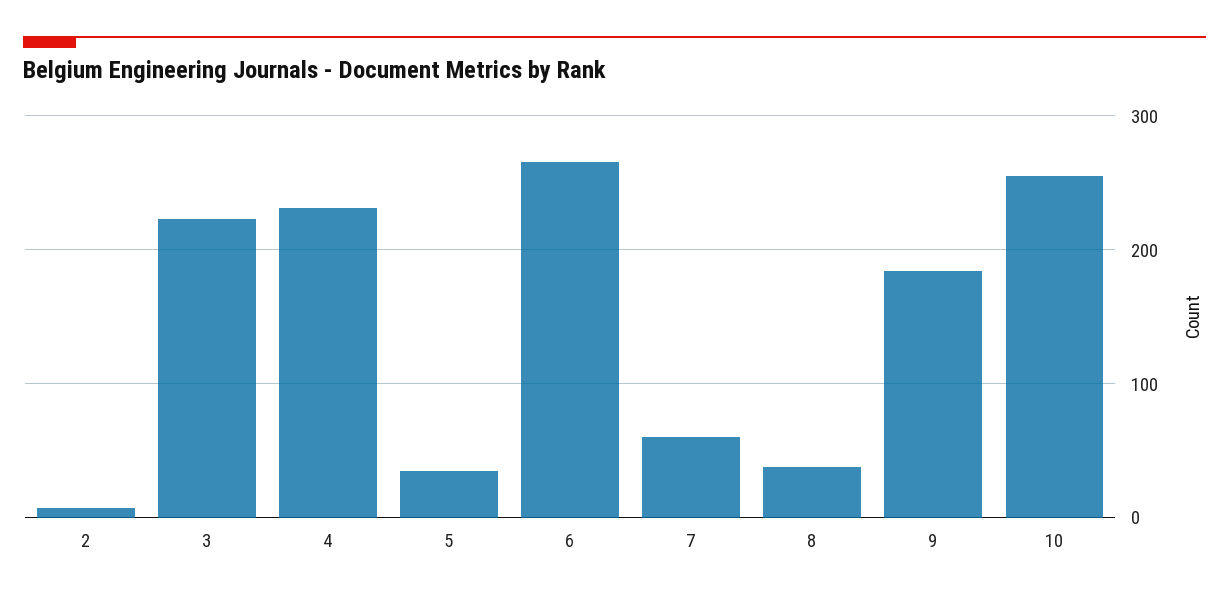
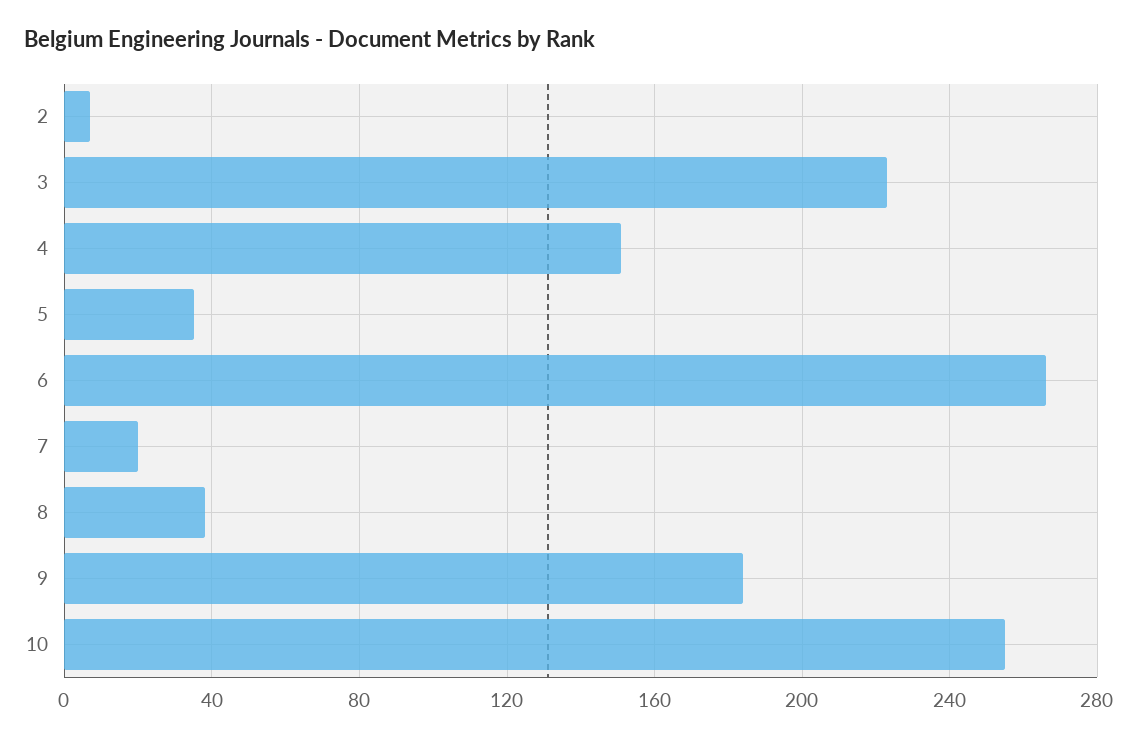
4: 230 -> 150
7: 60 -> 20

